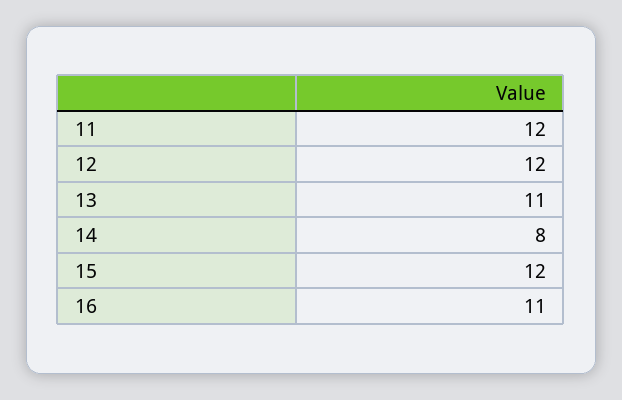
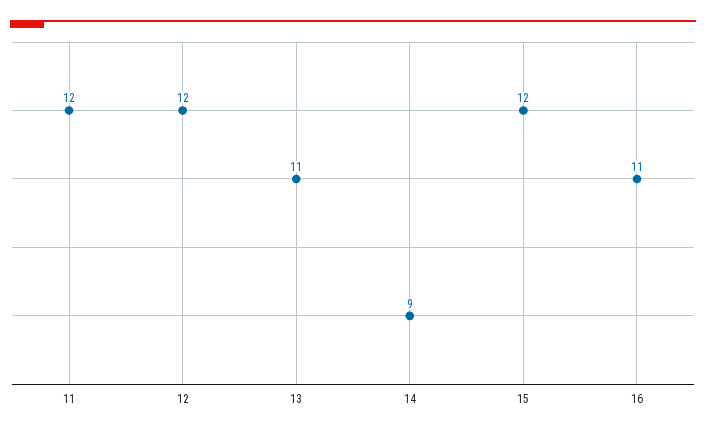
14: 8 -> 9

